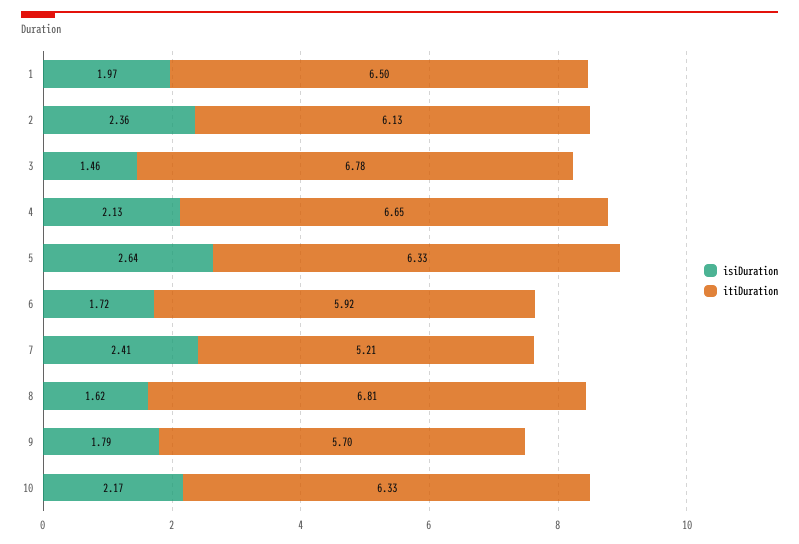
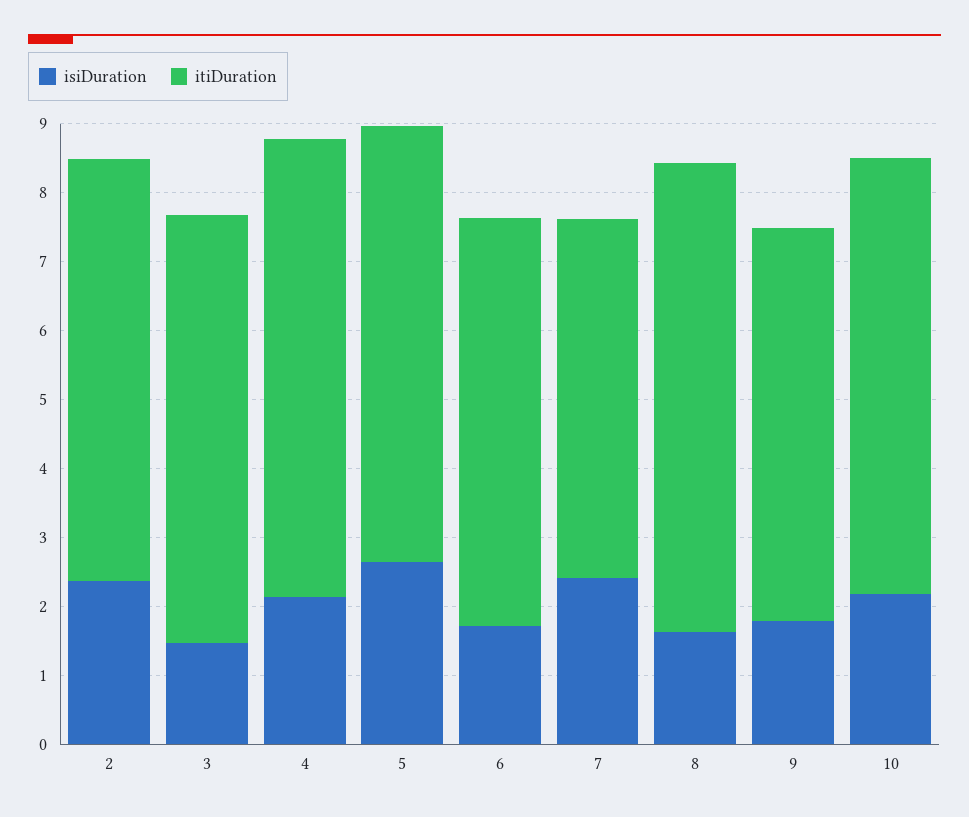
isiDuration, 1: 1.97 -> none
itiDuration, 1: 6.5 -> none
itiDuration, 3: 6.78 -> 6.2

